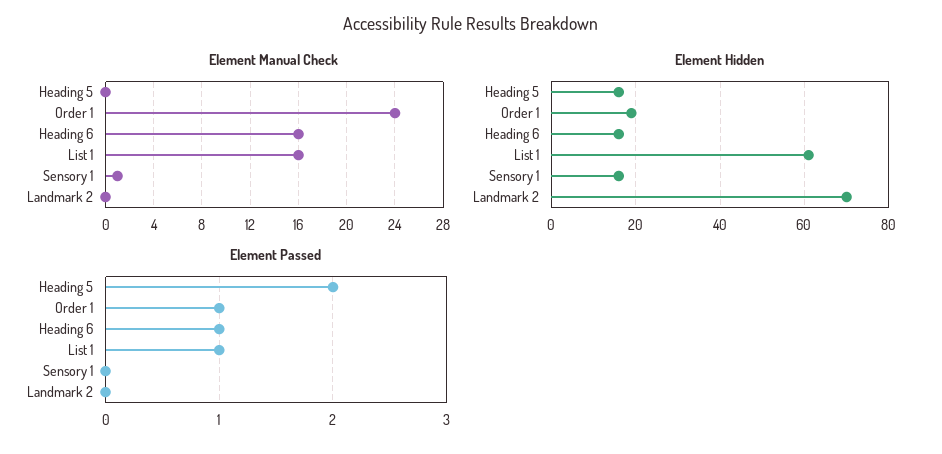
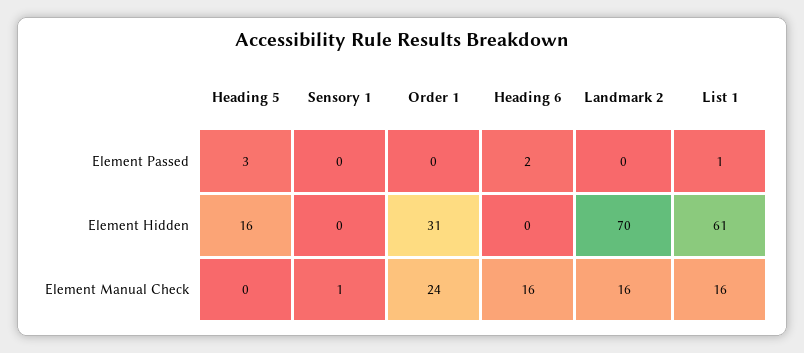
Element Manual Check, Landmark 2: 0 -> 16
Element Hidden, Order 1: 20 -> 31
Element Hidden, Heading 6: 15 -> 0
Element Hidden, Sensory 1: 15 -> 0
Element Passed, Heading 5: 2 -> 3
Element Passed, Order 1: 1 -> 0
Element Passed, Heading 6: 1 -> 2

